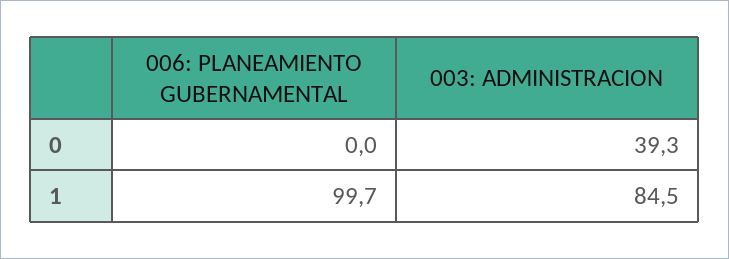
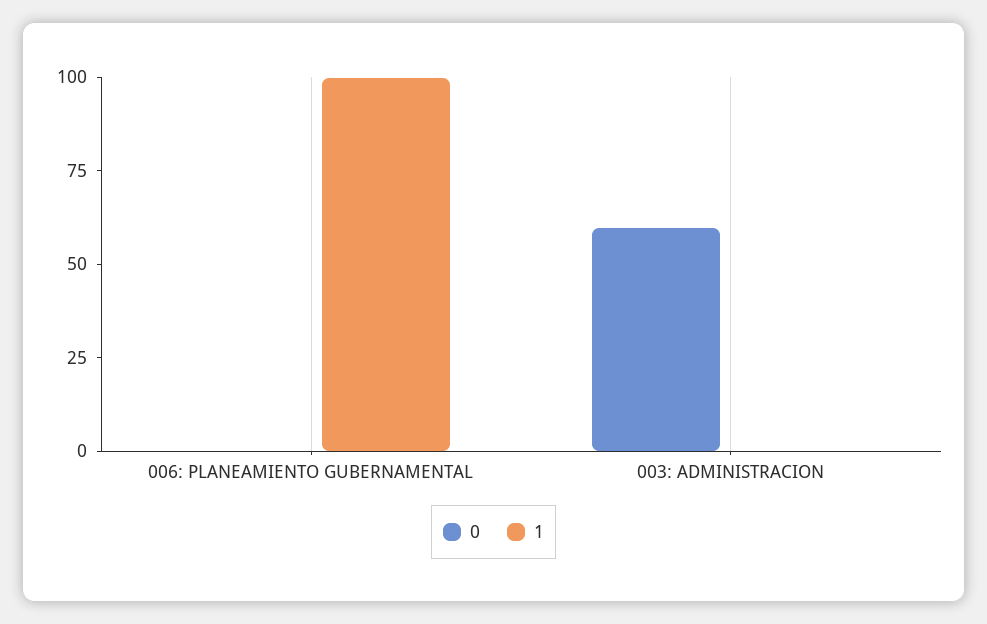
0, 003: ADMINISTRACION: 39.3 -> 60
1, 003: ADMINISTRACION: 84.5 -> 0

